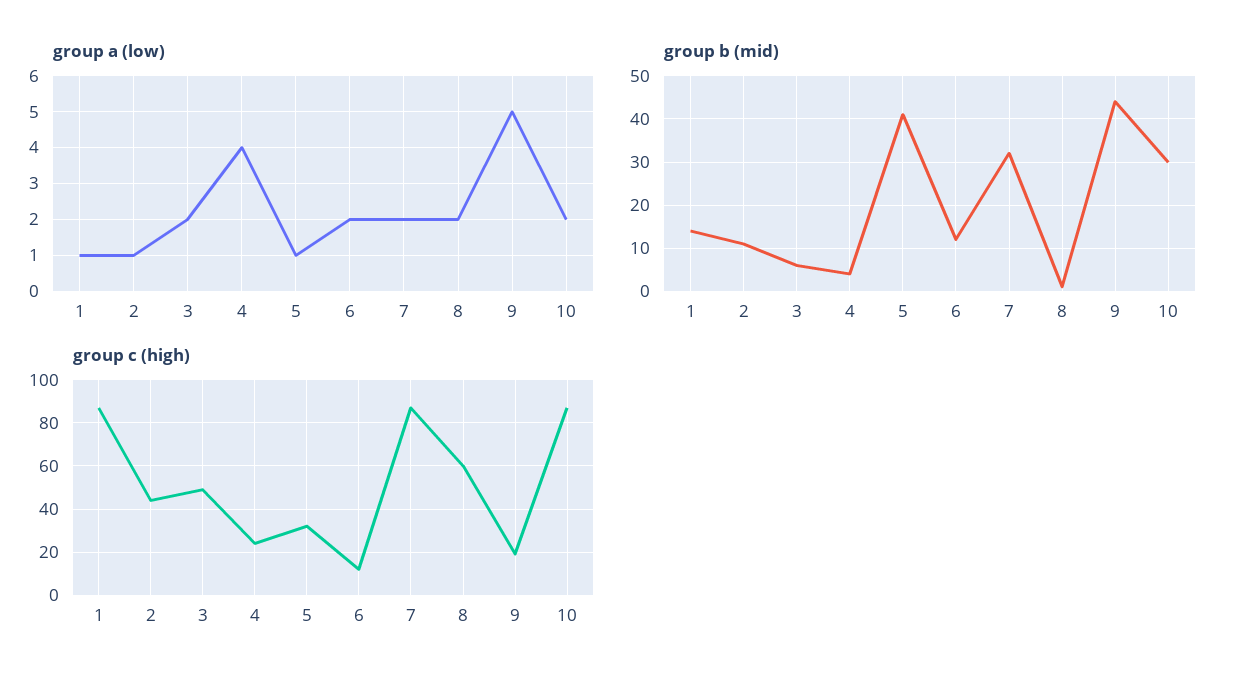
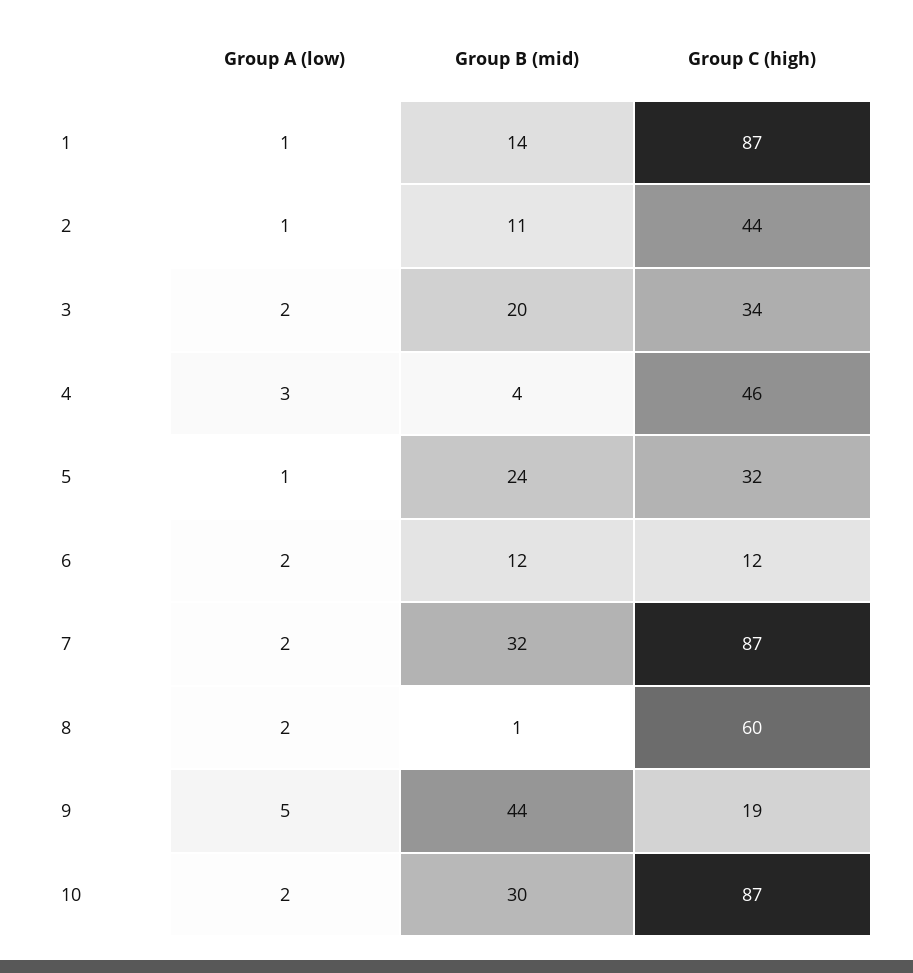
group a (low), 4: 4 -> 3
group b (mid), 3: 5 -> 20
group b (mid), 5: 40 -> 24
group c (high), 3: 50 -> 34
group c (high), 4: 25 -> 46

